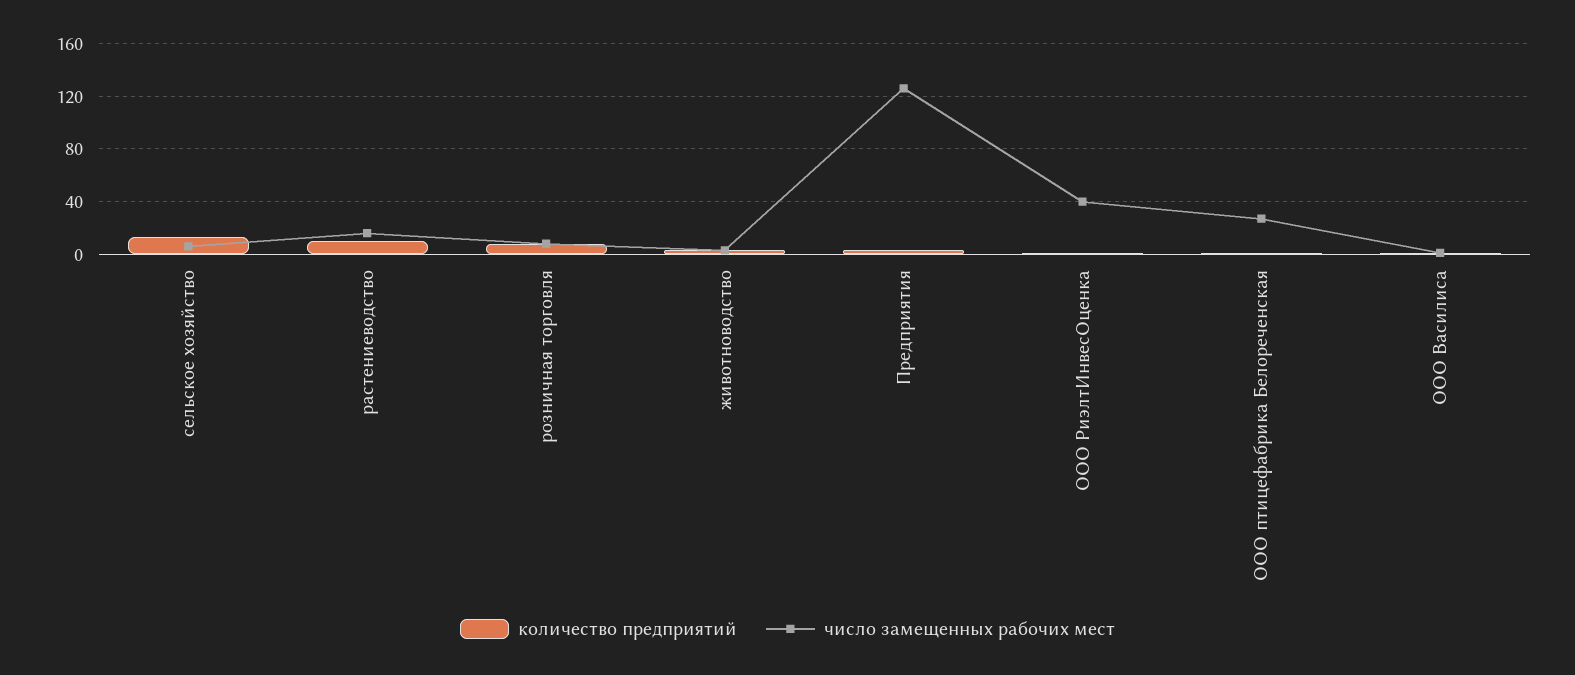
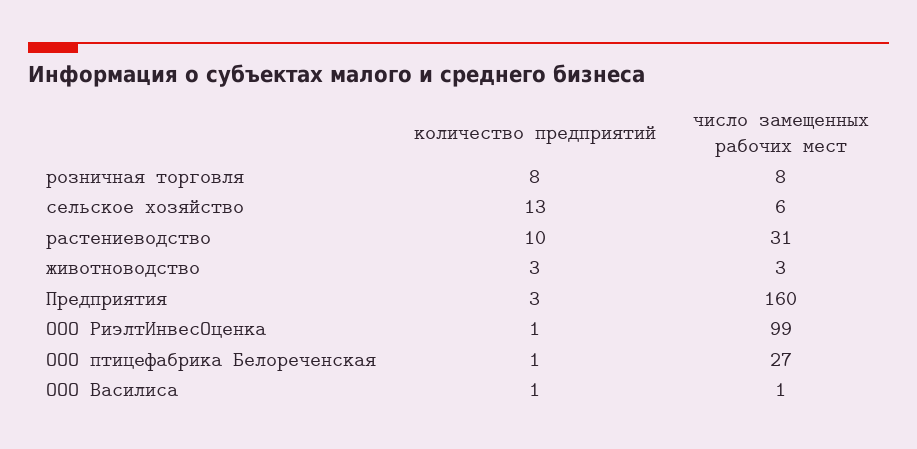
число замещенных рабочих мест, растениеводство: 15 -> 31
число замещенных рабочих мест, Предприятия: 125 -> 160
число замещенных рабочих мест, ООО РиэлтИнвесОценка: 40 -> 99

